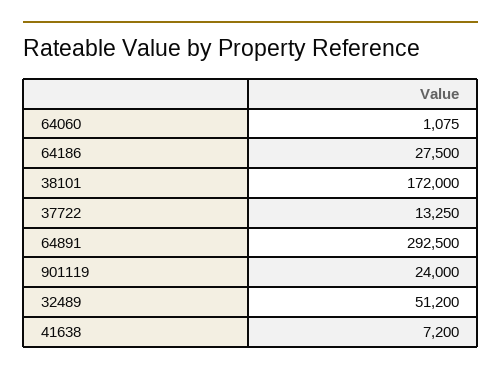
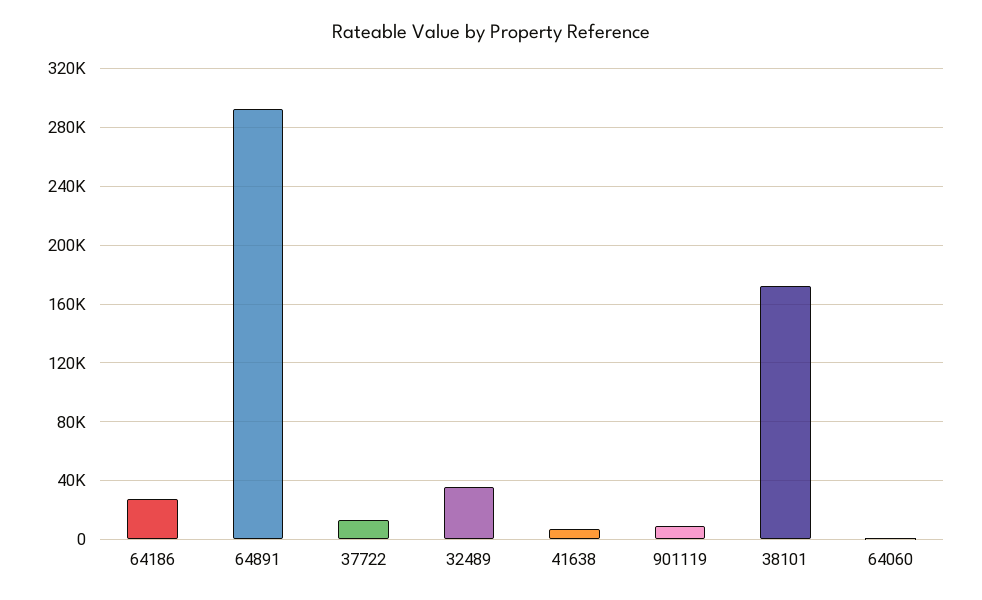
901119: 24000 -> 10000
32489: 51200 -> 35000

